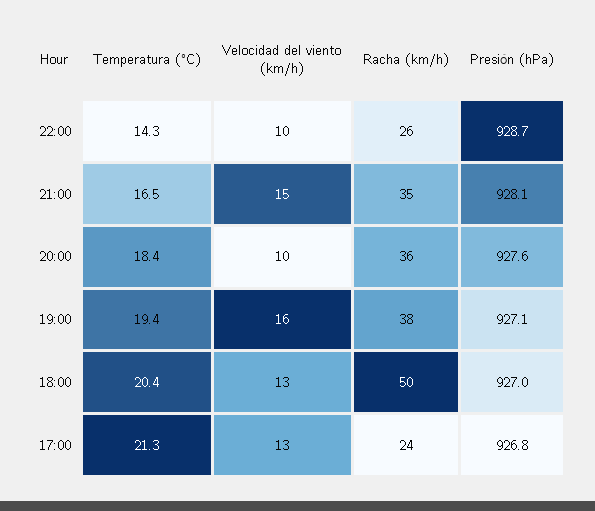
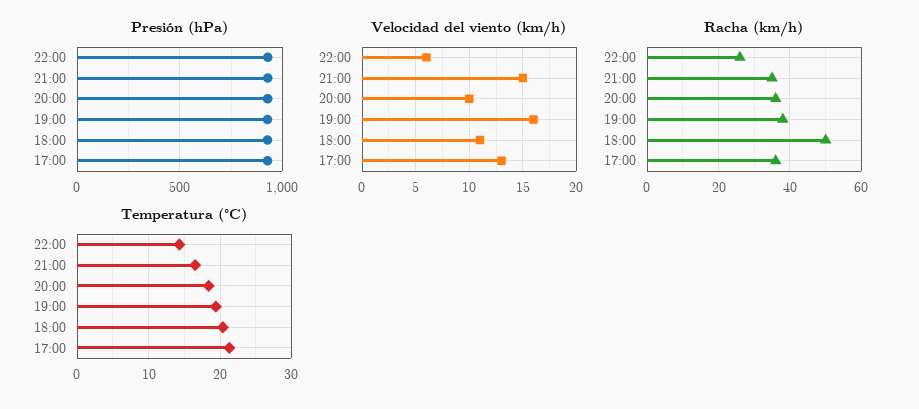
Velocidad del viento (km/h), 22:00: 10 -> 6
Velocidad del viento (km/h), 18:00: 13 -> 11
Racha (km/h), 17:00: 24 -> 35

